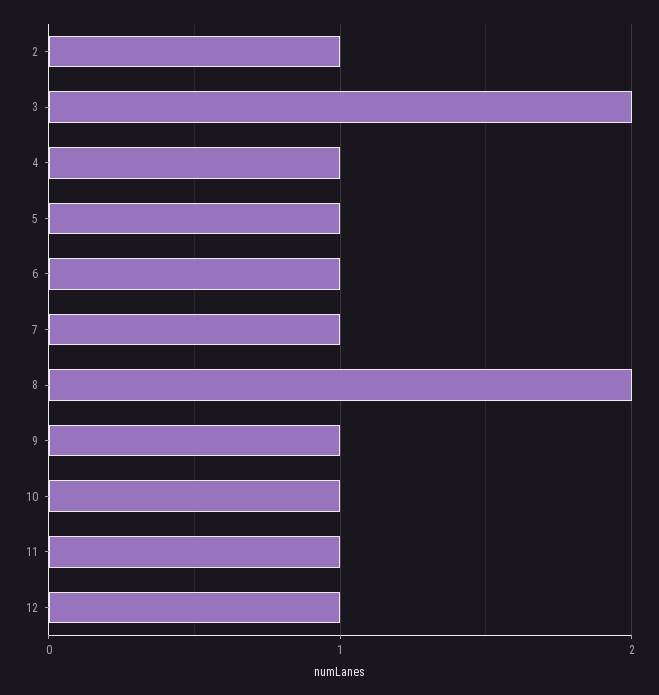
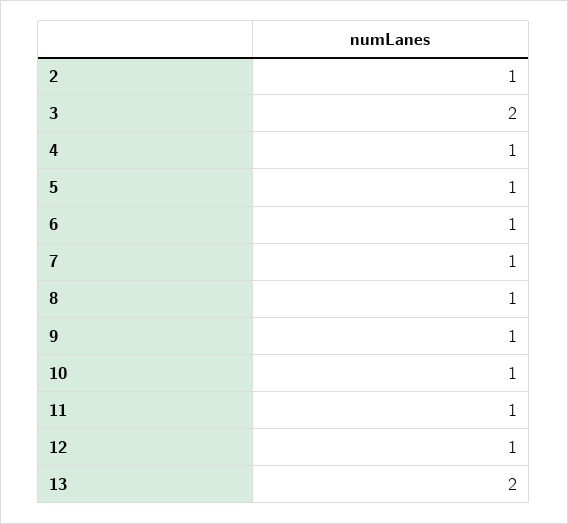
8: 2 -> 1
13: none -> 2

